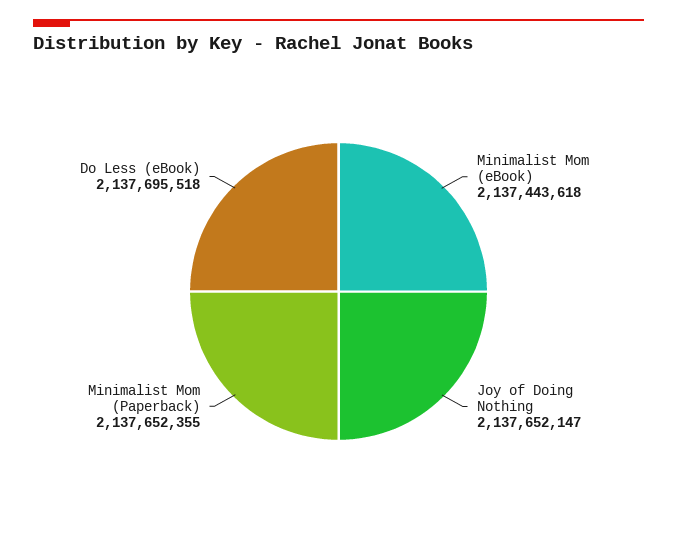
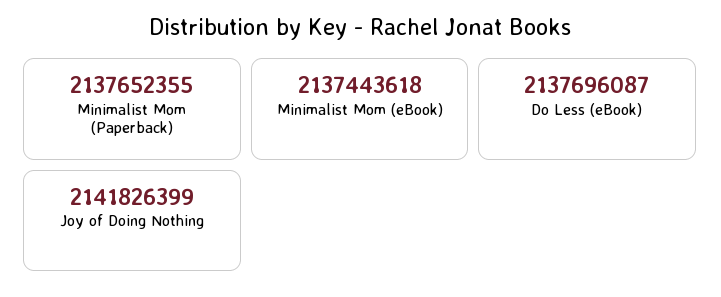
Joy of Doing Nothing: 2137652147 -> 2141826399
Do Less (eBook): 2137695518 -> 2137696087

